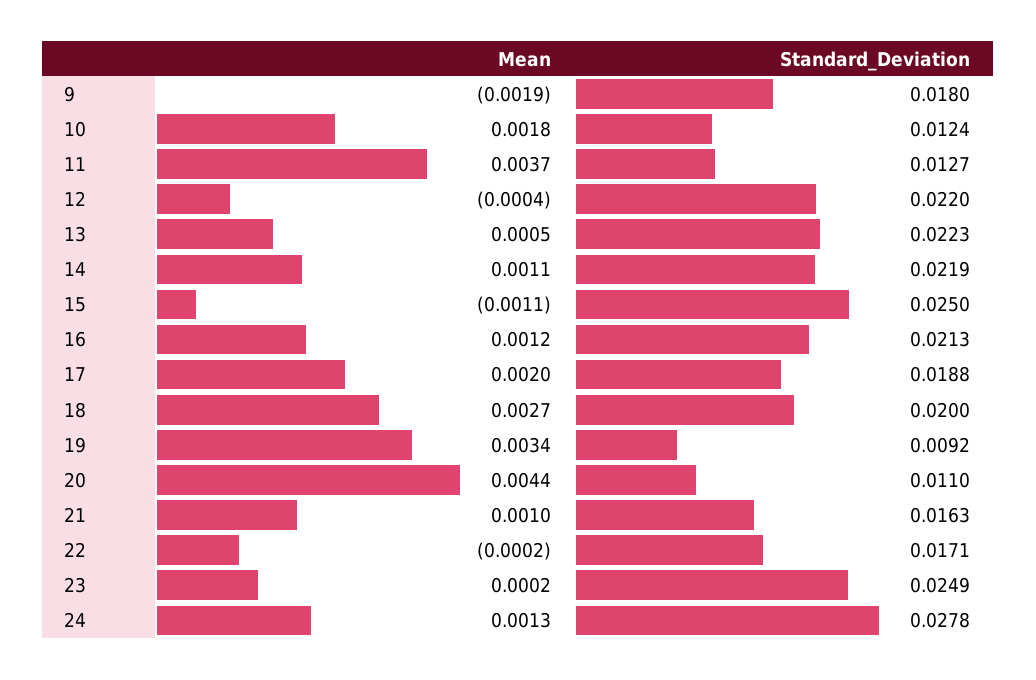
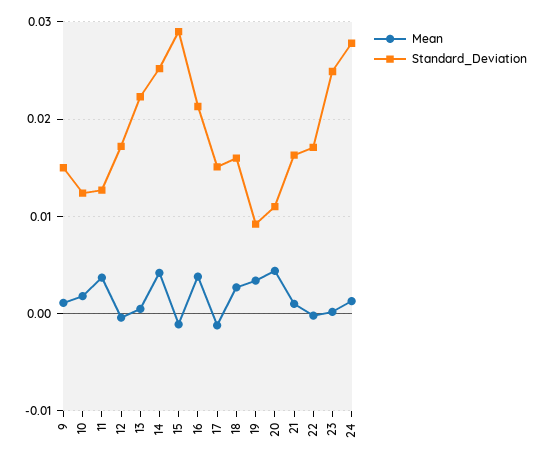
Mean, 9: -0.0019 -> 0.001
Standard_Deviation, 9: 0.018 -> 0.015
Standard_Deviation, 12: 0.022 -> 0.017
Mean, 14: 0.0011 -> 0.004
Standard_Deviation, 14: 0.0219 -> 0.025
Standard_Deviation, 15: 0.025 -> 0.029
Mean, 16: 0.0012 -> 0.004
Mean, 17: 0.002 -> -0.001
Standard_Deviation, 17: 0.0188 -> 0.015
Standard_Deviation, 18: 0.02 -> 0.016

